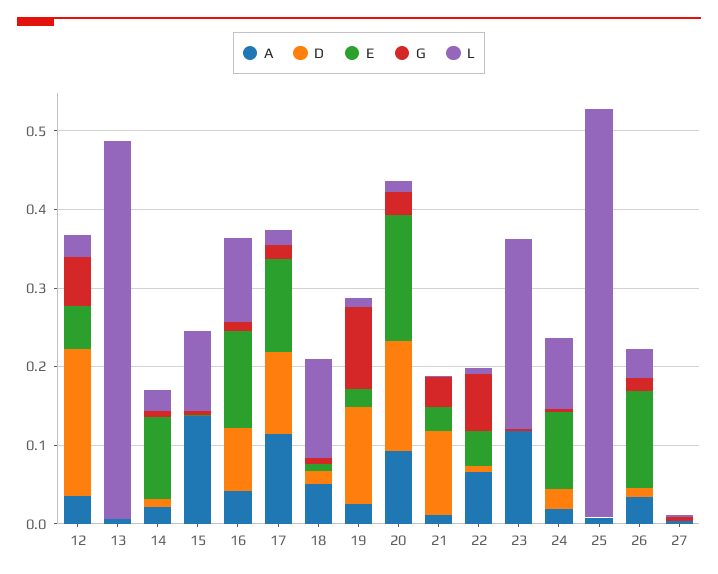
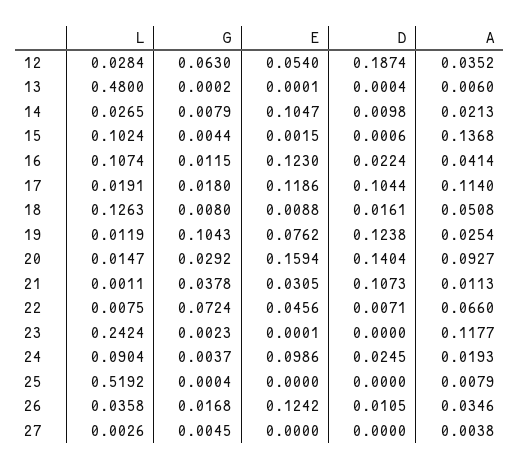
D, 16: 0.08 -> 0.0224
E, 19: 0.02 -> 0.0762

